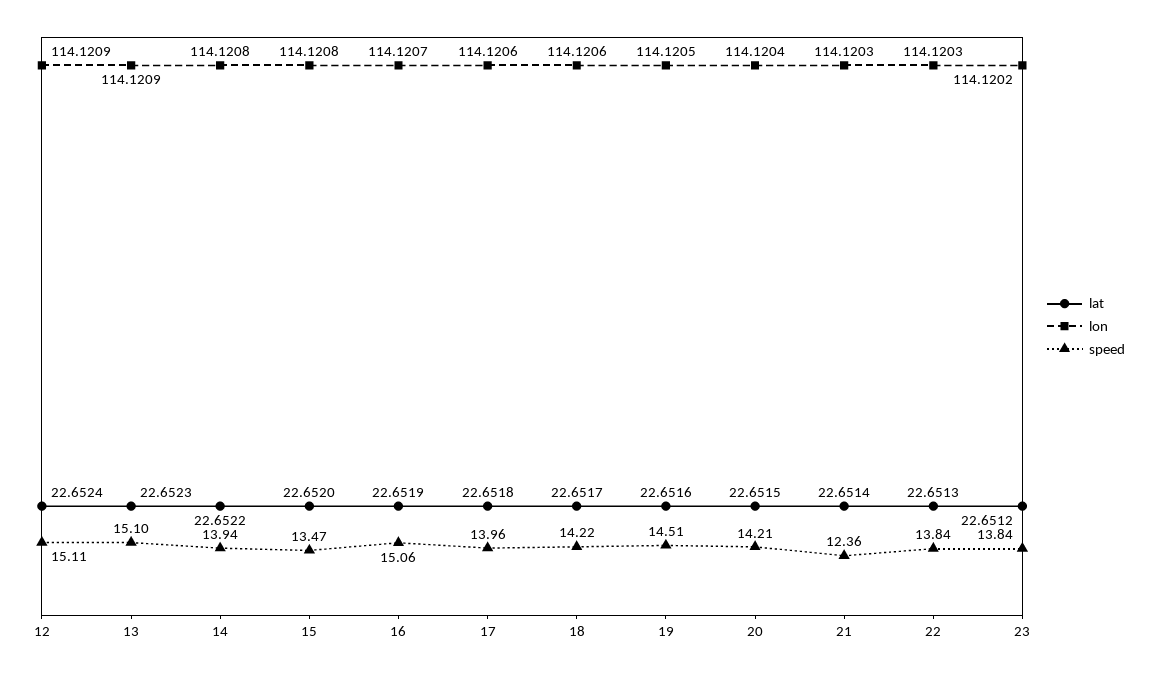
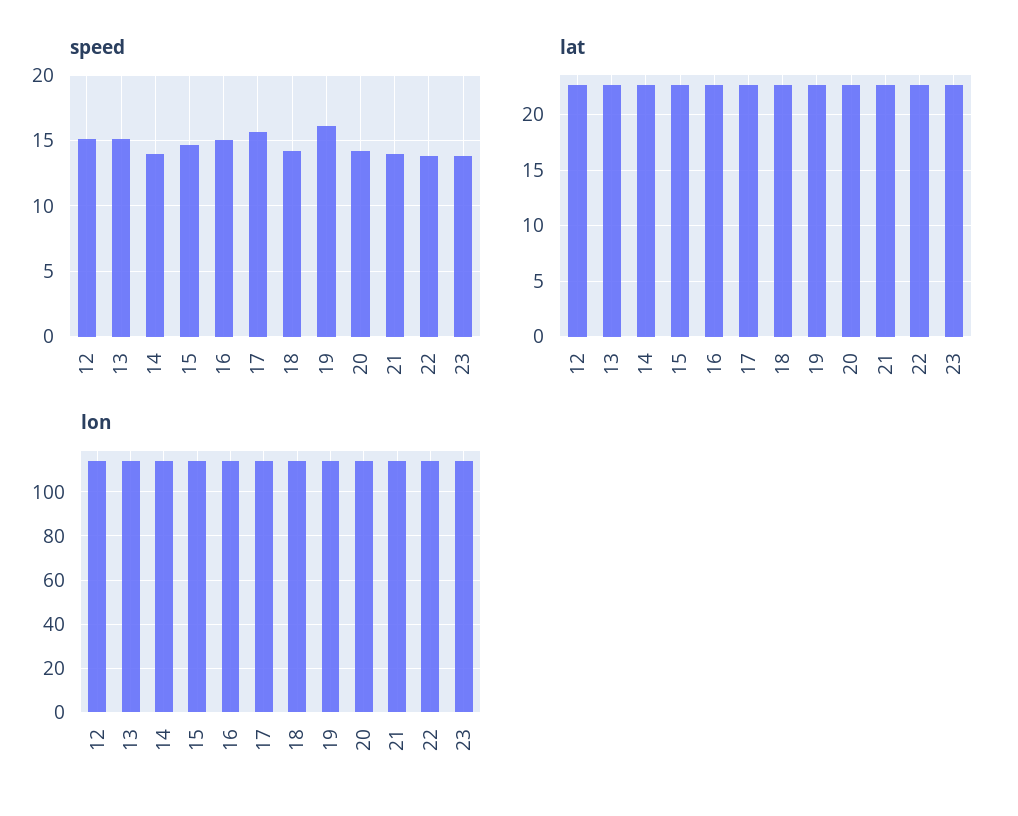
speed, 15: 13.47 -> 14.5
speed, 17: 13.96 -> 15.5
speed, 19: 14.51 -> 16
speed, 21: 12.36 -> 14

